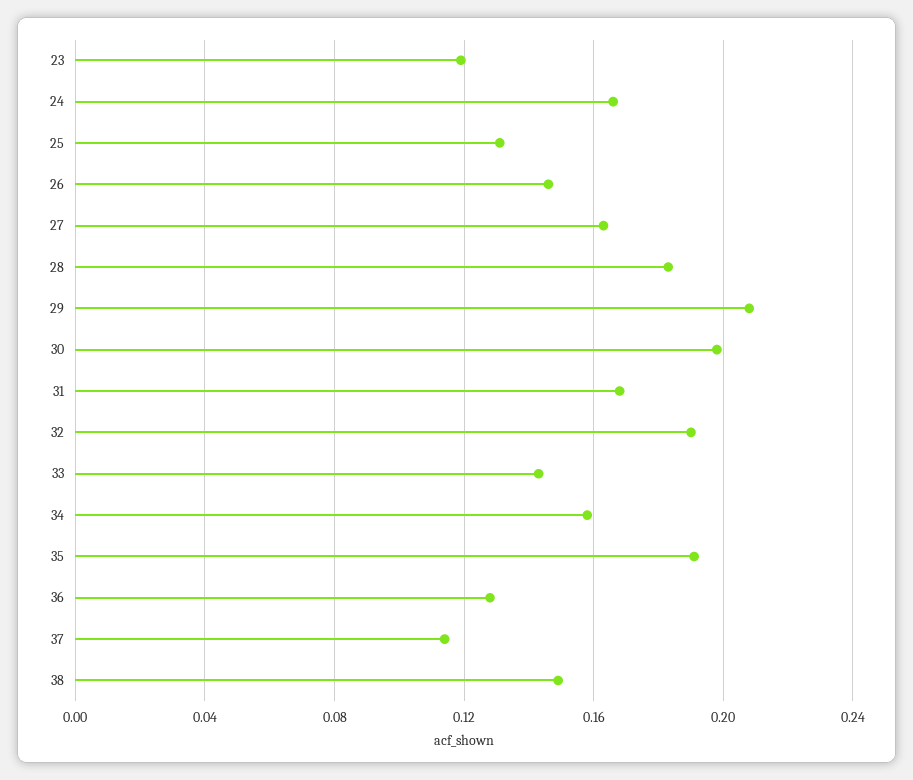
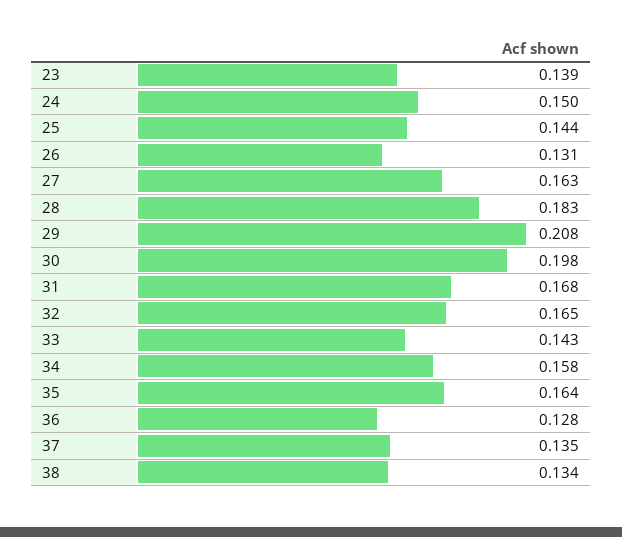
23: 0.12 -> 0.139
24: 0.165 -> 0.15
25: 0.13 -> 0.144
26: 0.145 -> 0.131
32: 0.19 -> 0.165
35: 0.19 -> 0.164
37: 0.115 -> 0.135
38: 0.15 -> 0.134

